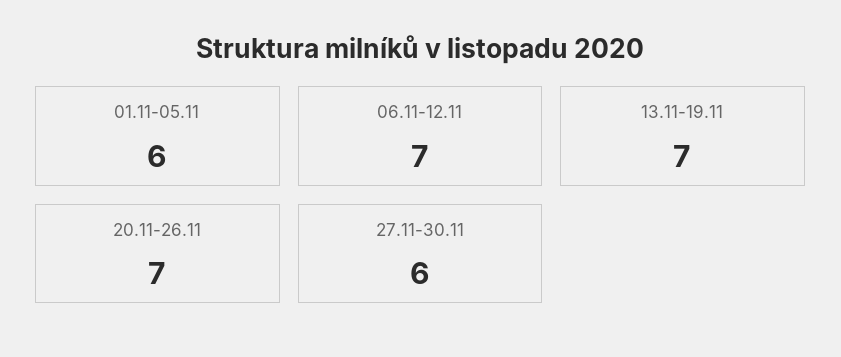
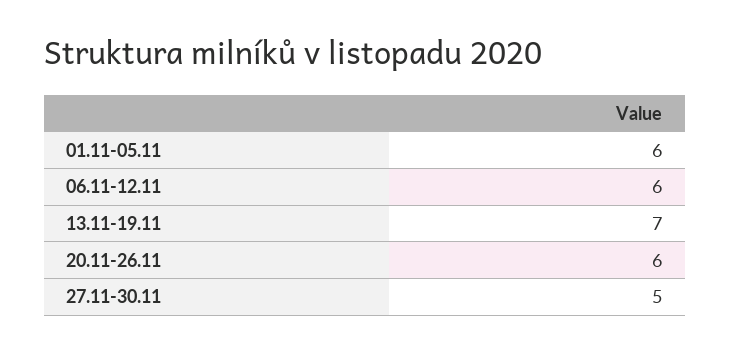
06.11-12.11: 7 -> 6
20.11-26.11: 7 -> 6
27.11-30.11: 6 -> 5

